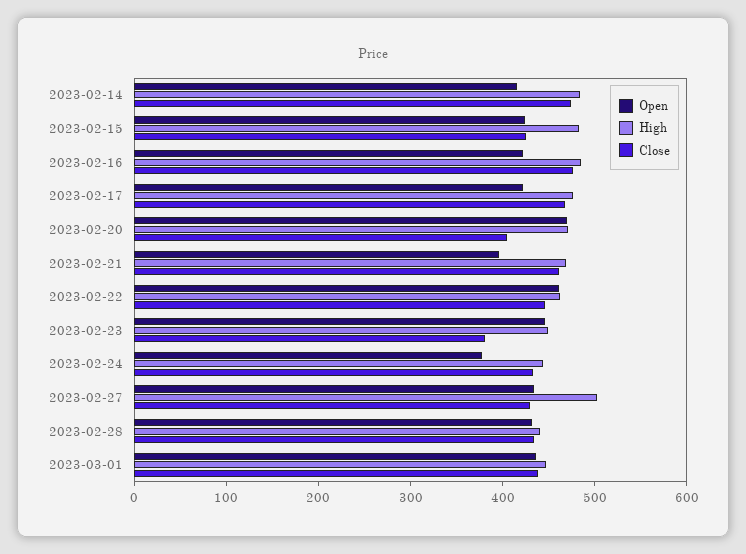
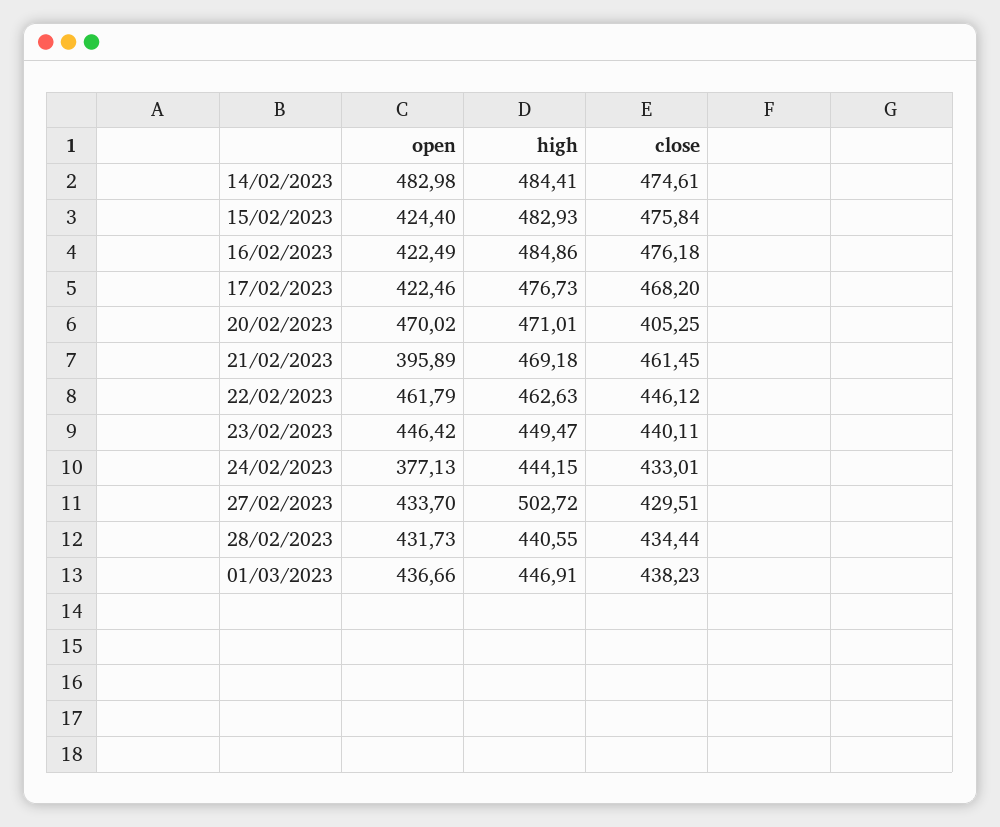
Open, 2023-02-14: 420 -> 482.98
Close, 2023-02-15: 420 -> 475.84
Close, 2023-02-23: 380 -> 440.11

